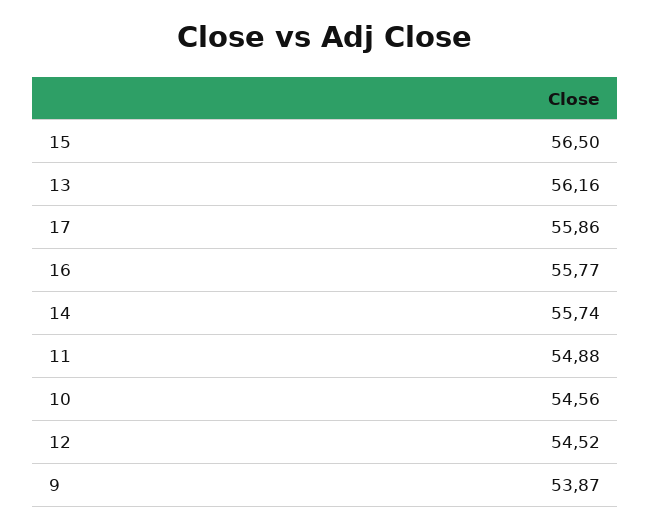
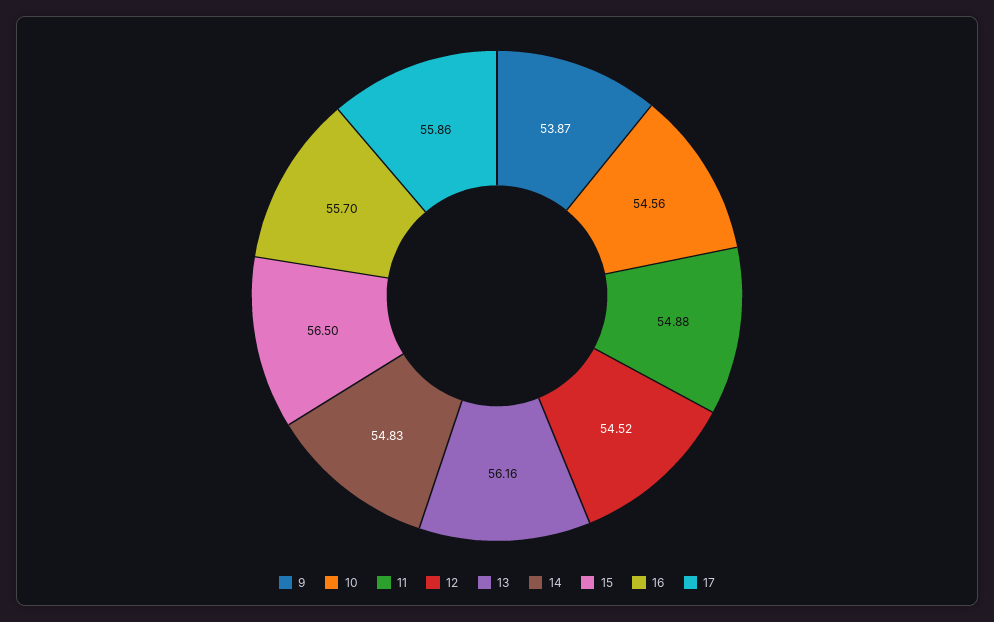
16: 55.77 -> 55.7
14: 55.74 -> 54.83

